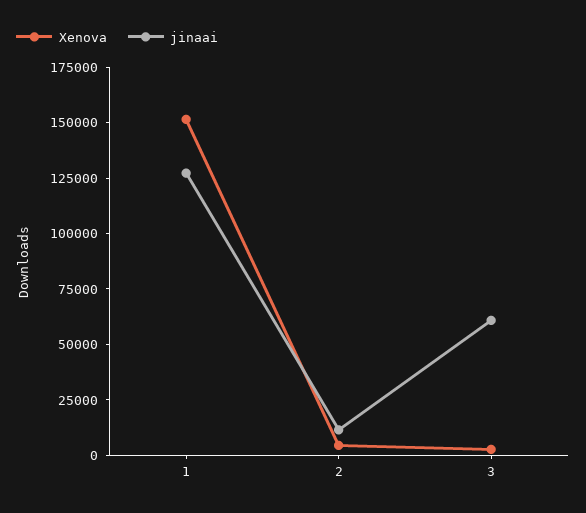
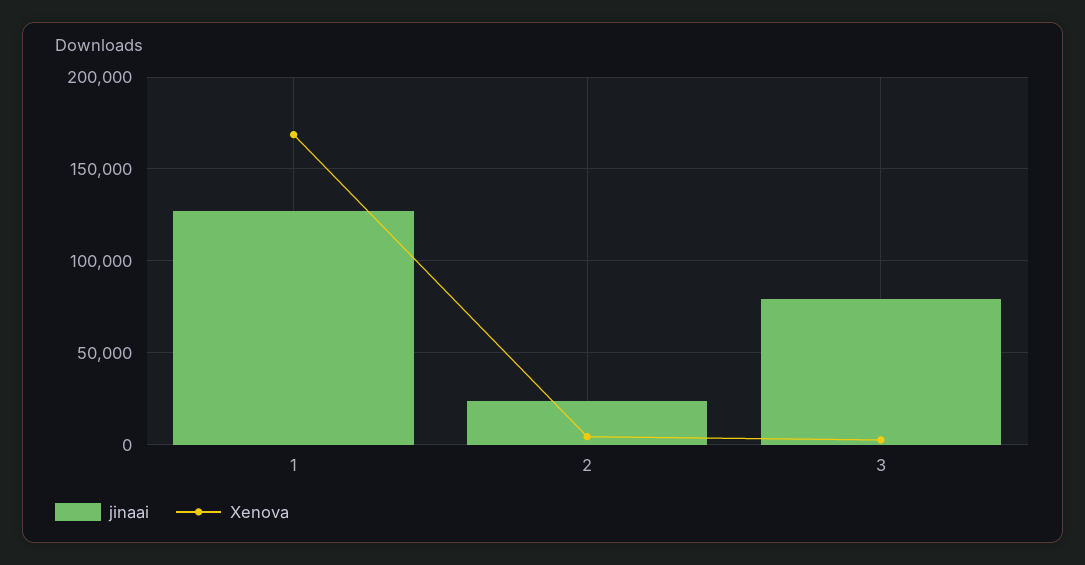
Xenova, 1: 150000 -> 170000
jinaai, 2: 10000 -> 25000
jinaai, 3: 60000 -> 80000

